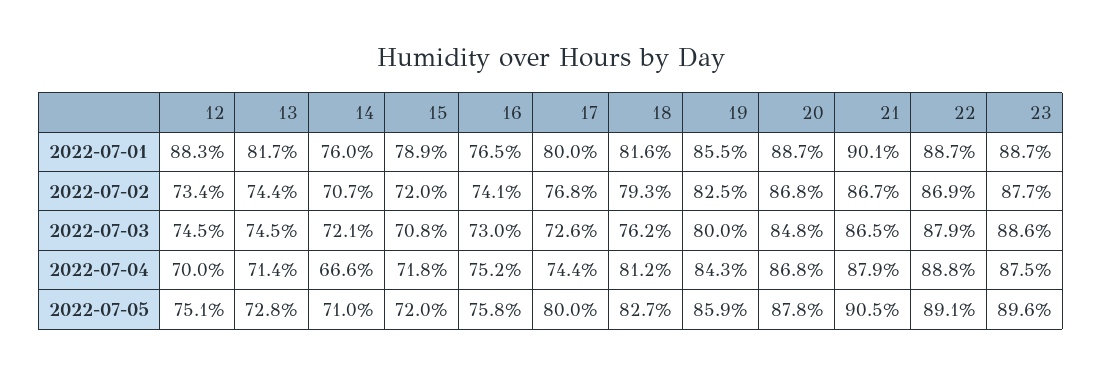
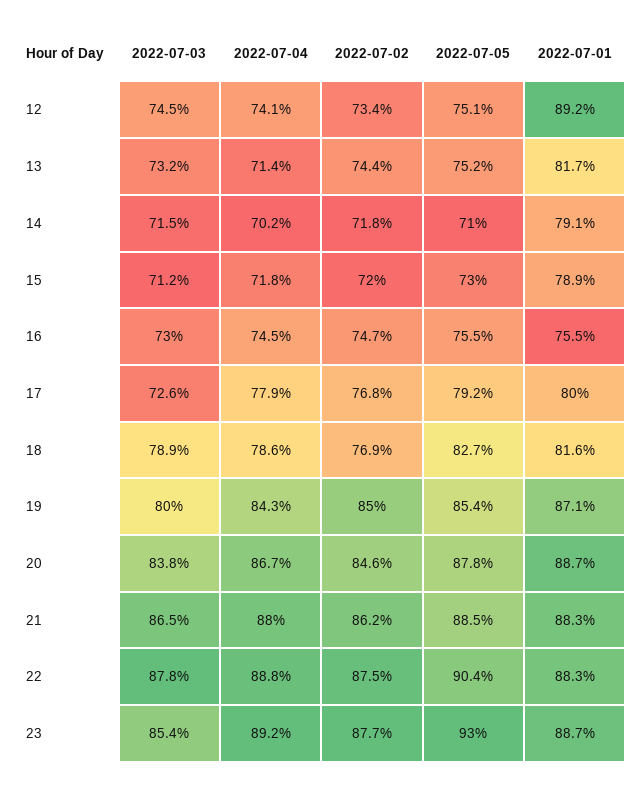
12, 2022-07-01: 88.3 -> 89.2
14, 2022-07-01: 76 -> 79.1
16, 2022-07-01: 76.5 -> 75.5
19, 2022-07-01: 85.5 -> 87.1
21, 2022-07-01: 90.1 -> 88.3
22, 2022-07-01: 88.7 -> 88.3
14, 2022-07-02: 70.7 -> 71.8
16, 2022-07-02: 74.1 -> 74.7
18, 2022-07-02: 79.3 -> 76.9
19, 2022-07-02: 82.5 -> 85
20, 2022-07-02: 86.8 -> 84.6
21, 2022-07-02: 86.7 -> 86.2
22, 2022-07-02: 86.9 -> 87.5
13, 2022-07-03: 74.5 -> 73.2
14, 2022-07-03: 72.1 -> 71.5
15, 2022-07-03: 70.8 -> 71.2
18, 2022-07-03: 76.2 -> 78.9
20, 2022-07-03: 84.8 -> 83.8
22, 2022-07-03: 87.9 -> 87.8
23, 2022-07-03: 88.6 -> 85.4
12, 2022-07-04: 70 -> 74.1
14, 2022-07-04: 66.6 -> 70.2
16, 2022-07-04: 75.2 -> 74.5
17, 2022-07-04: 74.4 -> 77.9
18, 2022-07-04: 81.2 -> 78.6
20, 2022-07-04: 86.8 -> 86.7
21, 2022-07-04: 87.9 -> 88
23, 2022-07-04: 87.5 -> 89.2
13, 2022-07-05: 72.8 -> 75.2
15, 2022-07-05: 72 -> 73
16, 2022-07-05: 75.8 -> 75.5
17, 2022-07-05: 80 -> 79.2
19, 2022-07-05: 85.9 -> 85.4
21, 2022-07-05: 90.5 -> 88.5
22, 2022-07-05: 89.1 -> 90.4
23, 2022-07-05: 89.6 -> 93

